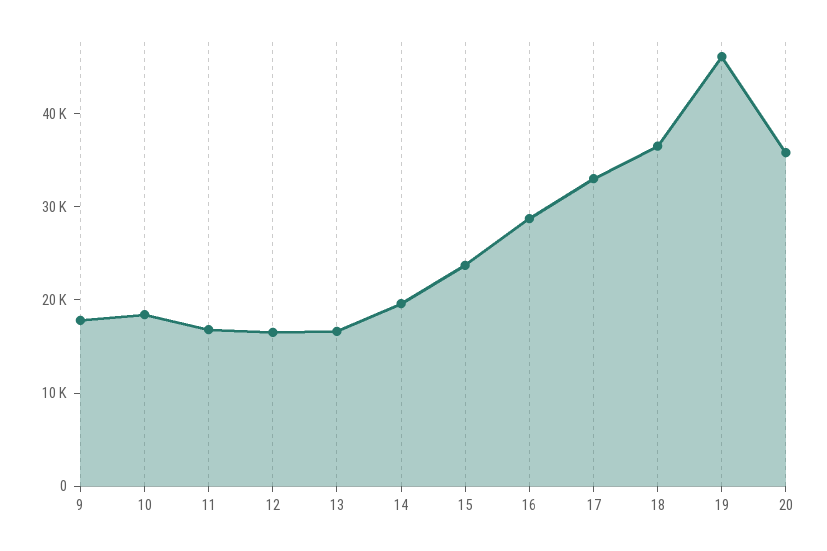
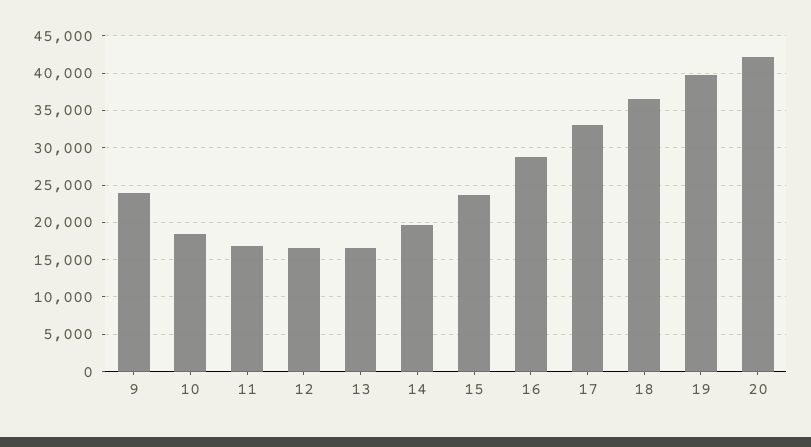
9: 18000 -> 24000
19: 46000 -> 40000
20: 36000 -> 42000

